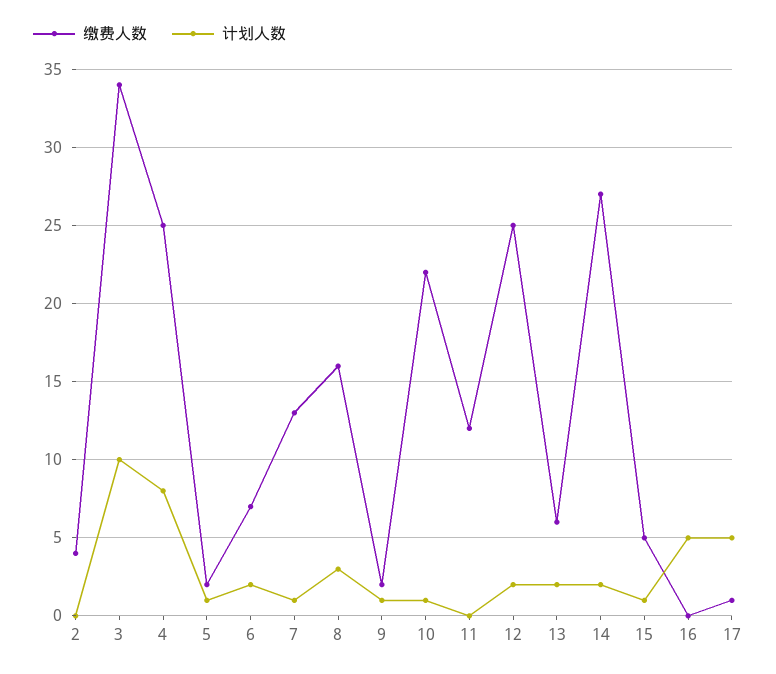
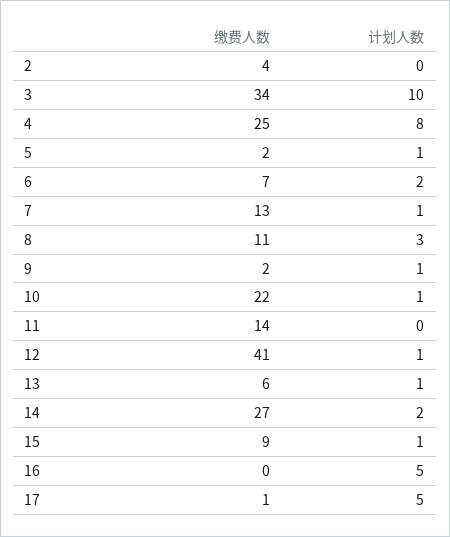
缴费人数, 8: 16 -> 11
缴费人数, 11: 12 -> 14
缴费人数, 12: 25 -> 41
计划人数, 12: 2 -> 1
计划人数, 13: 2 -> 1
缴费人数, 15: 5 -> 9

